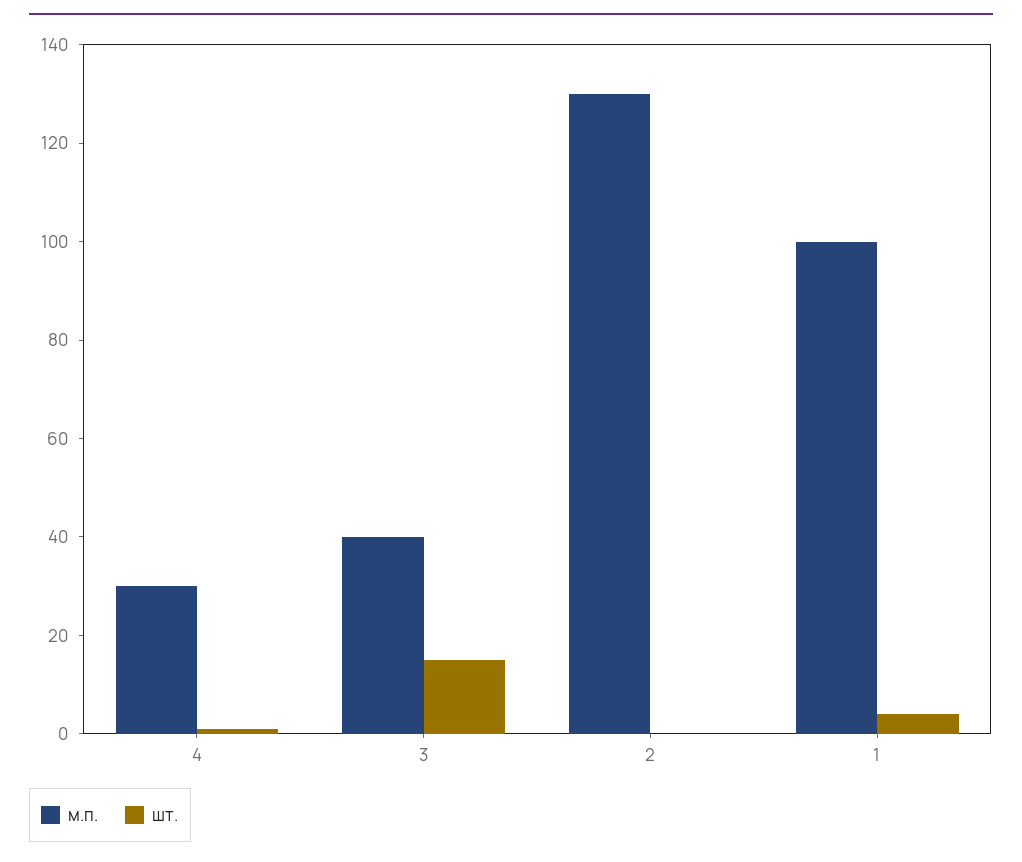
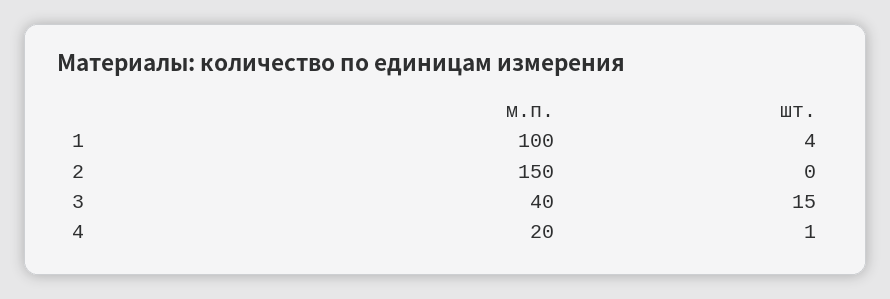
м.п., 4: 30 -> 20
м.п., 2: 130 -> 150

